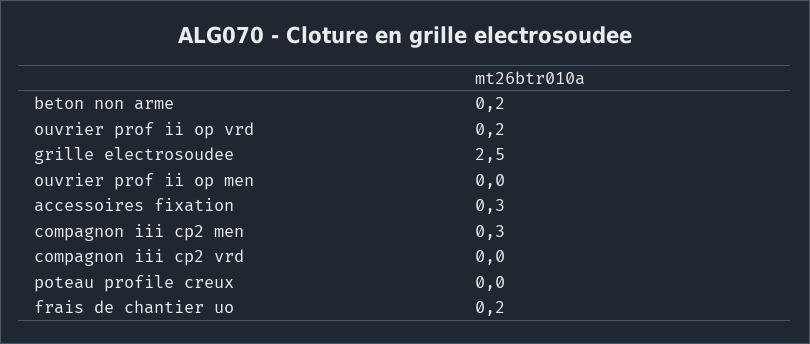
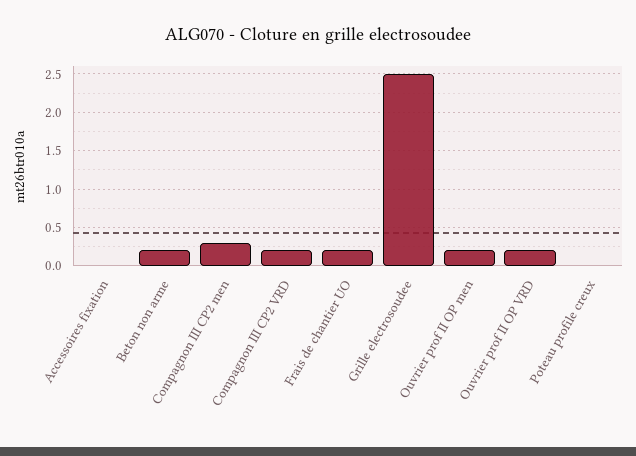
ouvrier prof ii op men: 0 -> 0.2
accessoires fixation: 0.3 -> 0
compagnon iii cp2 vrd: 0 -> 0.2

